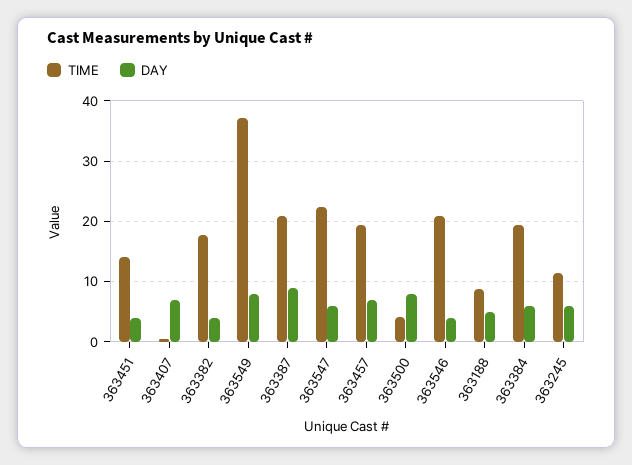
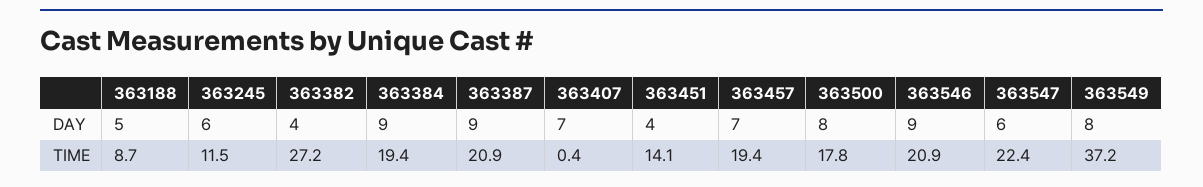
TIME, 363382: 18 -> 27.2
TIME, 363500: 4 -> 17.8
DAY, 363546: 4 -> 9
DAY, 363384: 6 -> 9

